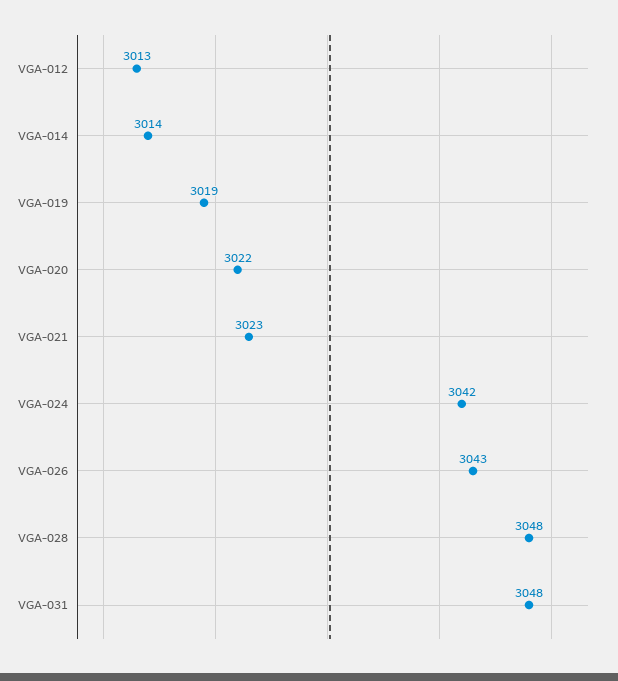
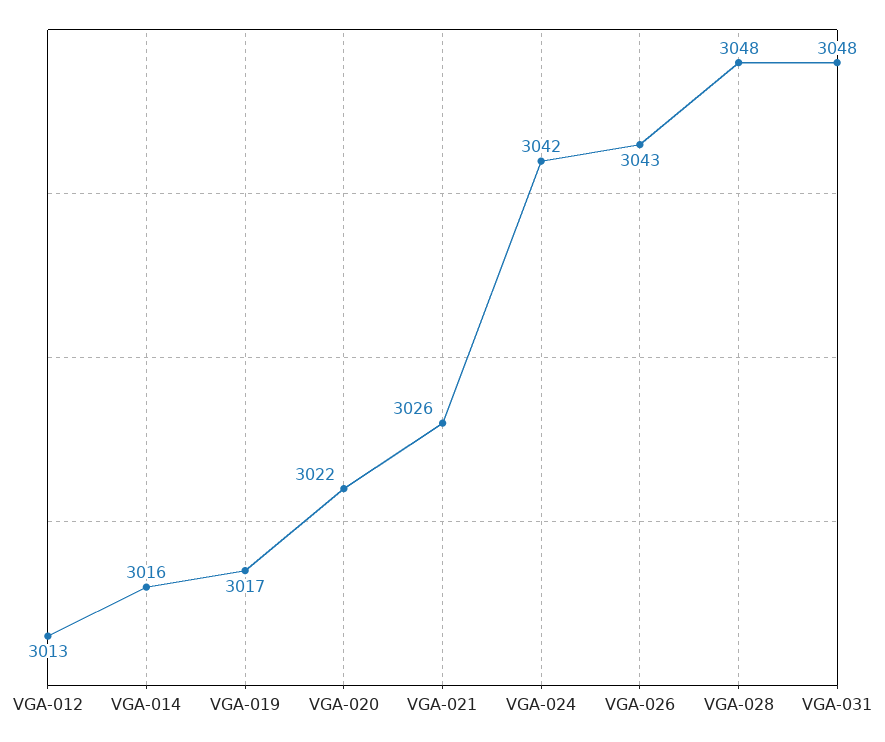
VGA-014: 3014 -> 3016
VGA-019: 3019 -> 3017
VGA-021: 3023 -> 3026

